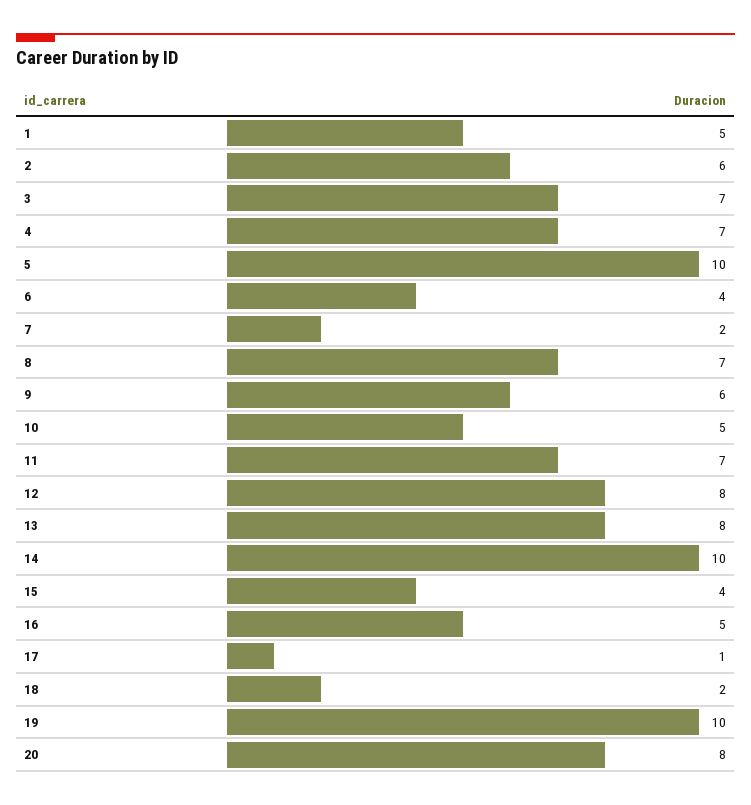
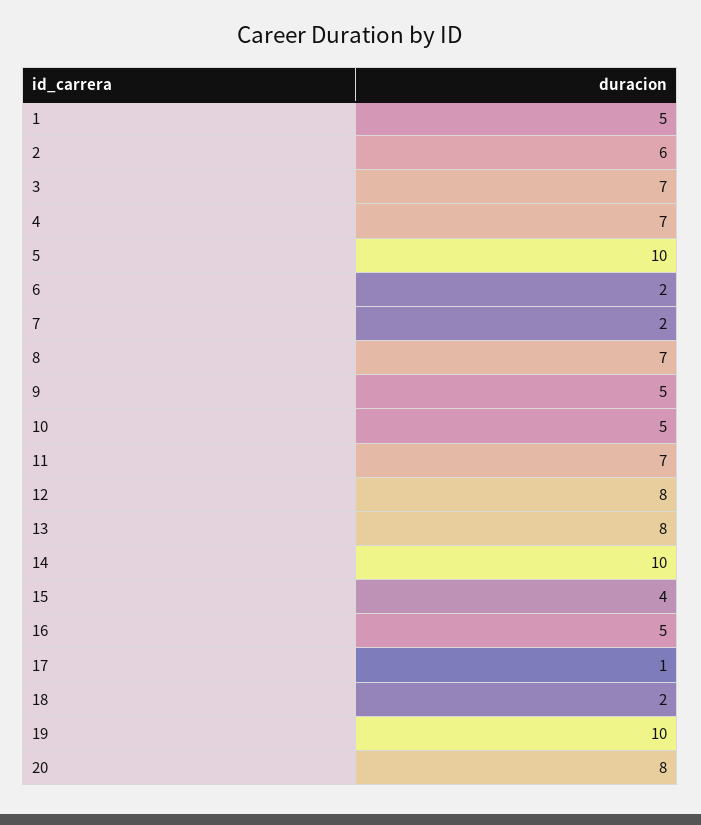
6: 4 -> 2
9: 6 -> 5

